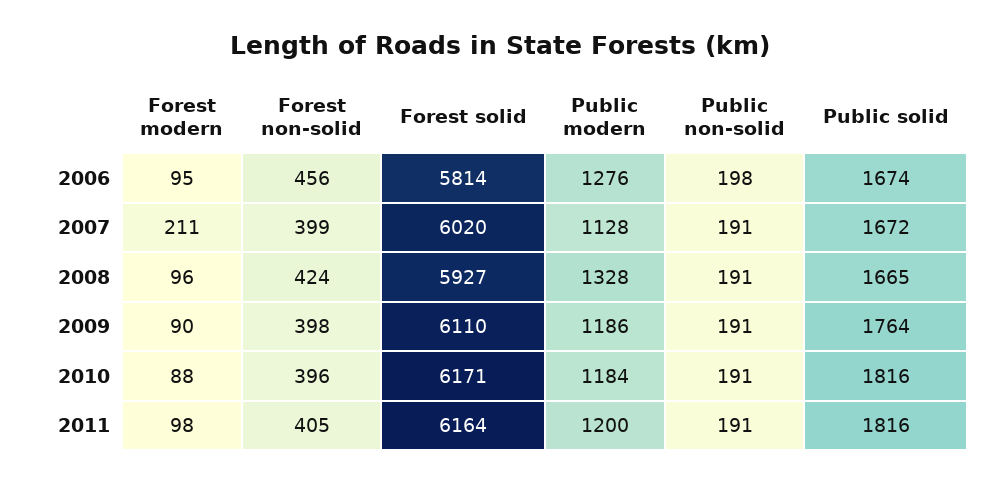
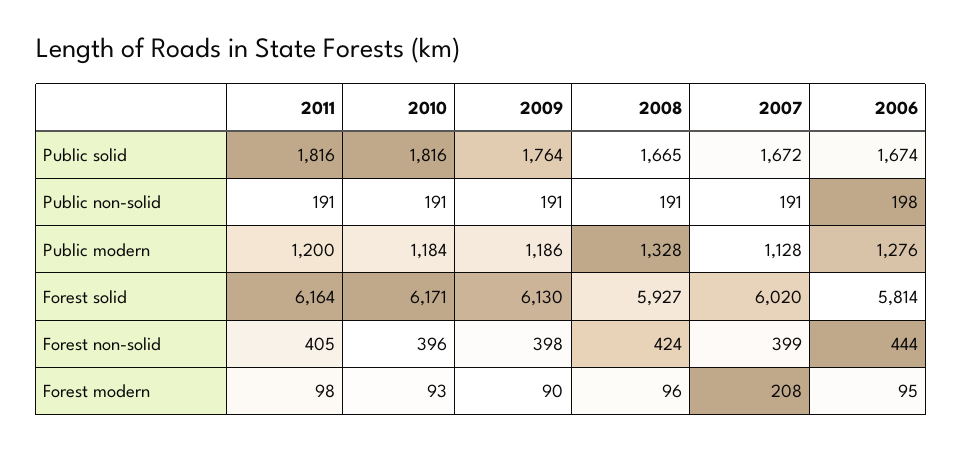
Forest non-solid, 2006: 456 -> 444
Forest modern, 2007: 211 -> 208
Forest solid, 2009: 6110 -> 6130
Forest modern, 2010: 88 -> 93

